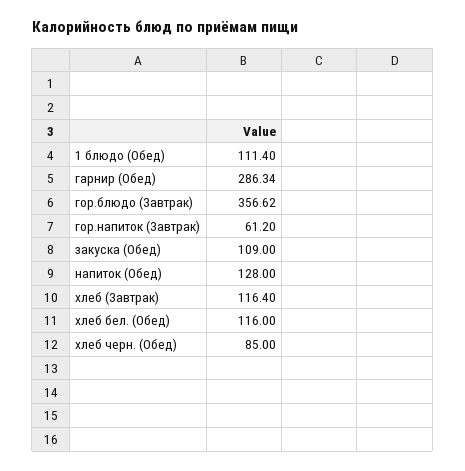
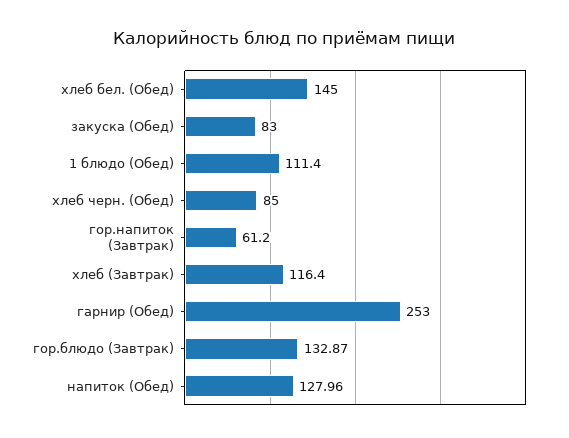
гарнир (Обед): 286.34 -> 253
гор.блюдо (Завтрак): 356.62 -> 132.87
закуска (Обед): 109 -> 83
напиток (Обед): 128 -> 127.96
хлеб бел. (Обед): 116 -> 145

